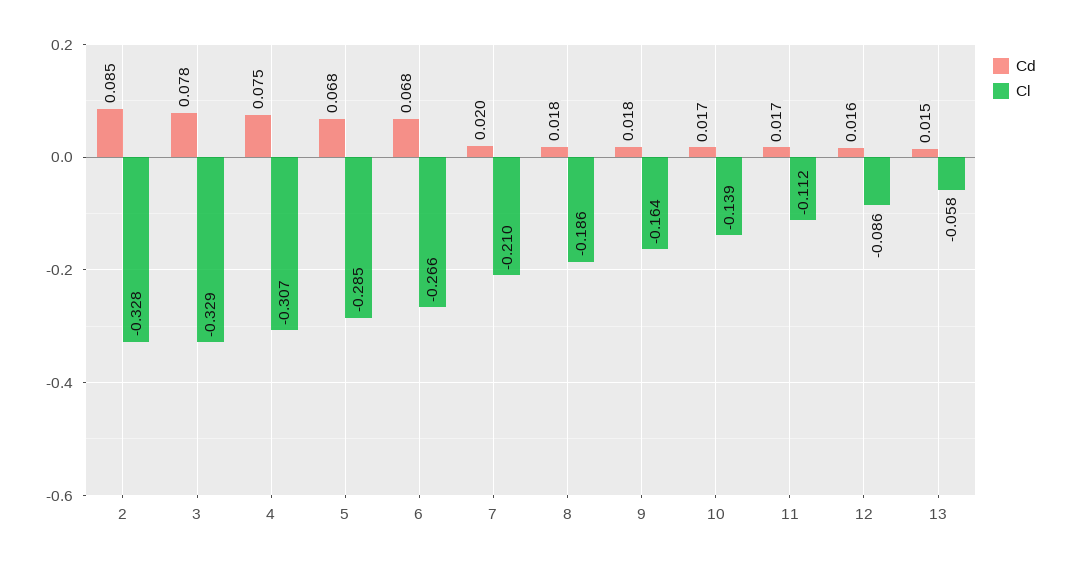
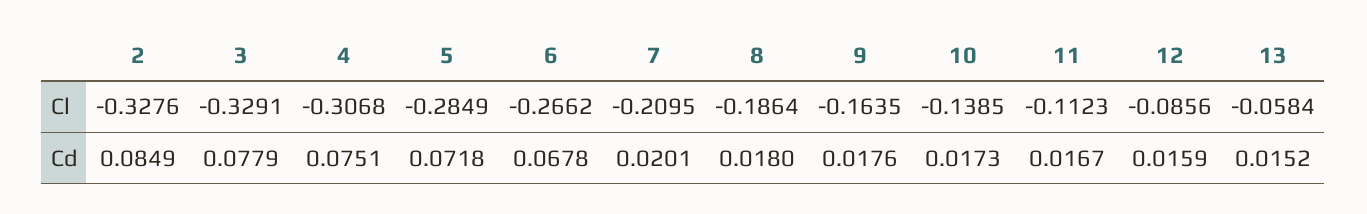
Cd, 5: 0.068 -> 0.0718

